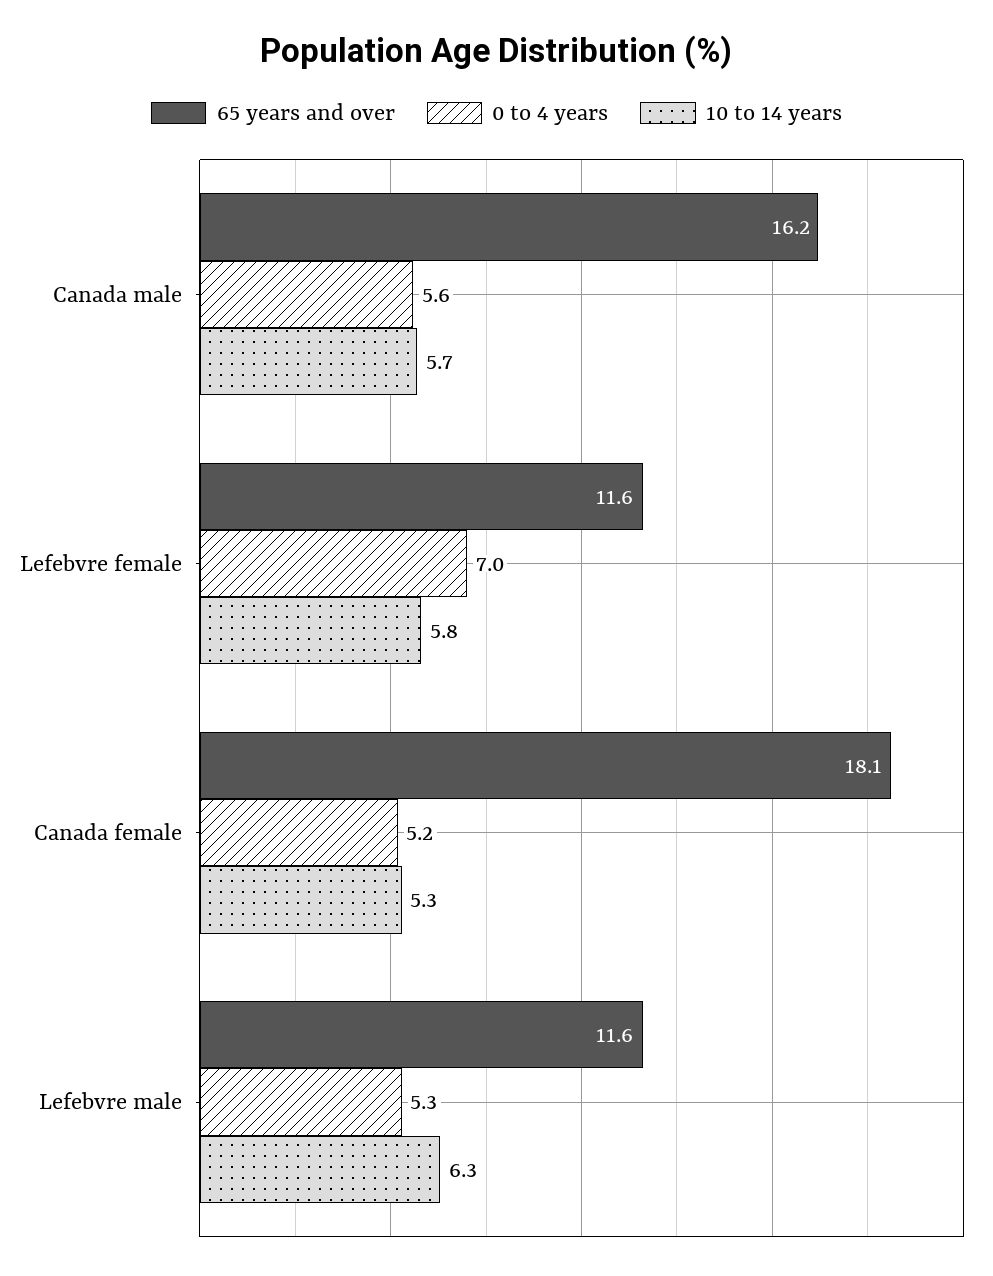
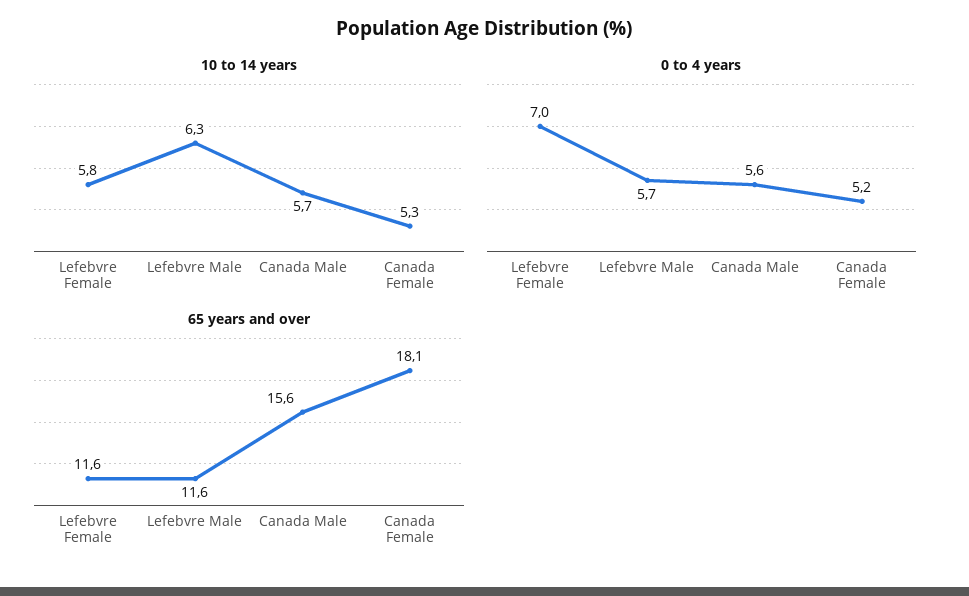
65 years and over, Canada male: 16.2 -> 15.6
0 to 4 years, Lefebvre male: 5.3 -> 5.7

